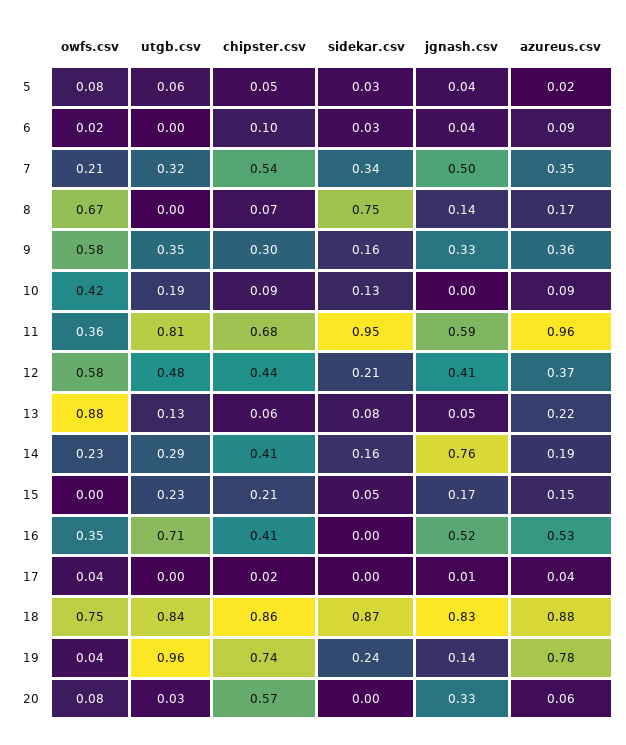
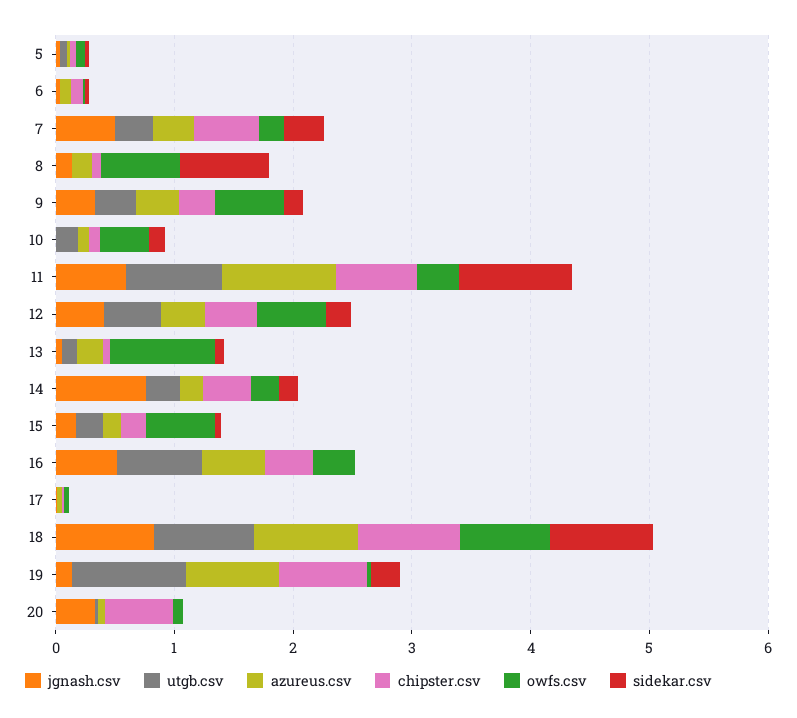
owfs.csv, 15: 0 -> 0.6

